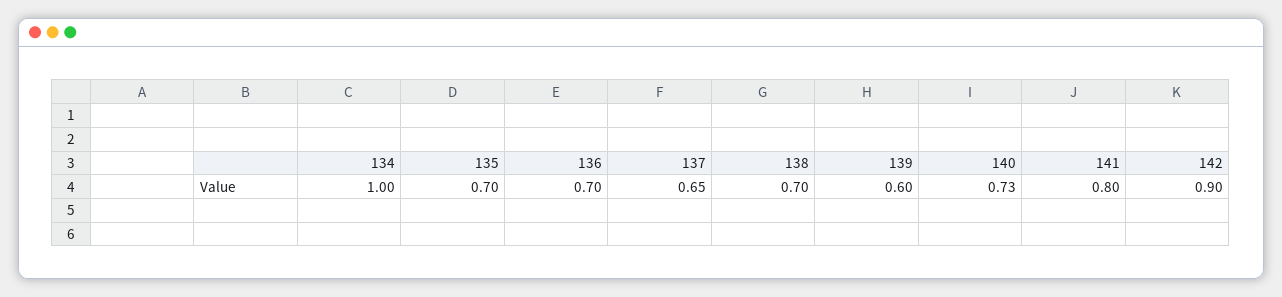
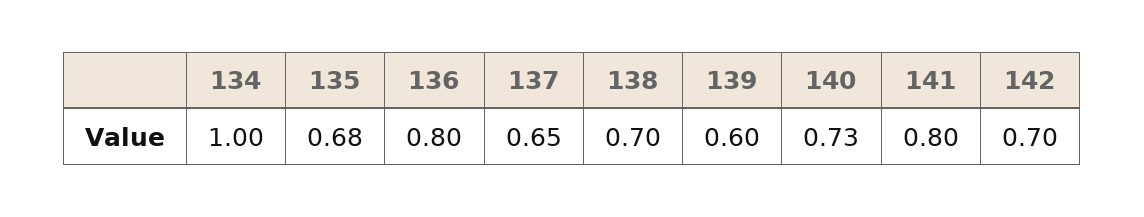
135: 0.7 -> 0.68
136: 0.7 -> 0.8
142: 0.9 -> 0.7

